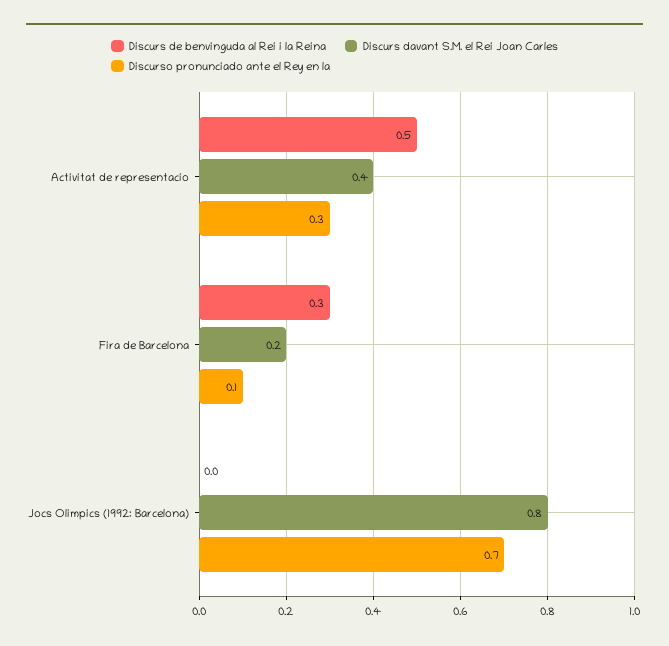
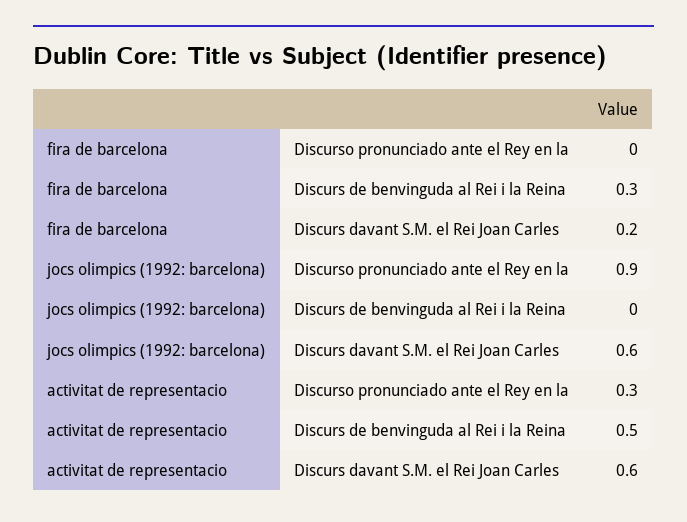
Discurs davant S.M. el Rei Joan Carles, Activitat de representacio: 0.4 -> 0.6
Discurso pronunciado ante el Rey en la, Fira de Barcelona: 0.1 -> 0
Discurs davant S.M. el Rei Joan Carles, Jocs Olimpics (1992: Barcelona): 0.8 -> 0.6
Discurso pronunciado ante el Rey en la, Jocs Olimpics (1992: Barcelona): 0.7 -> 0.9

